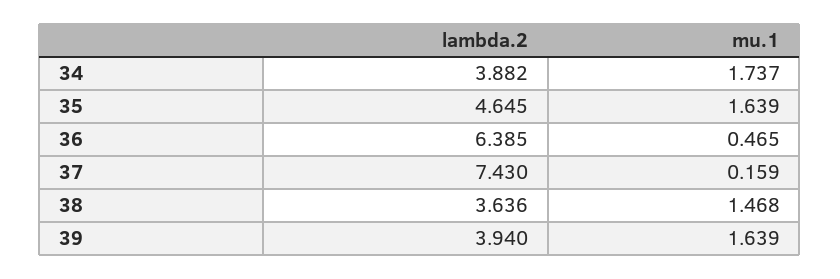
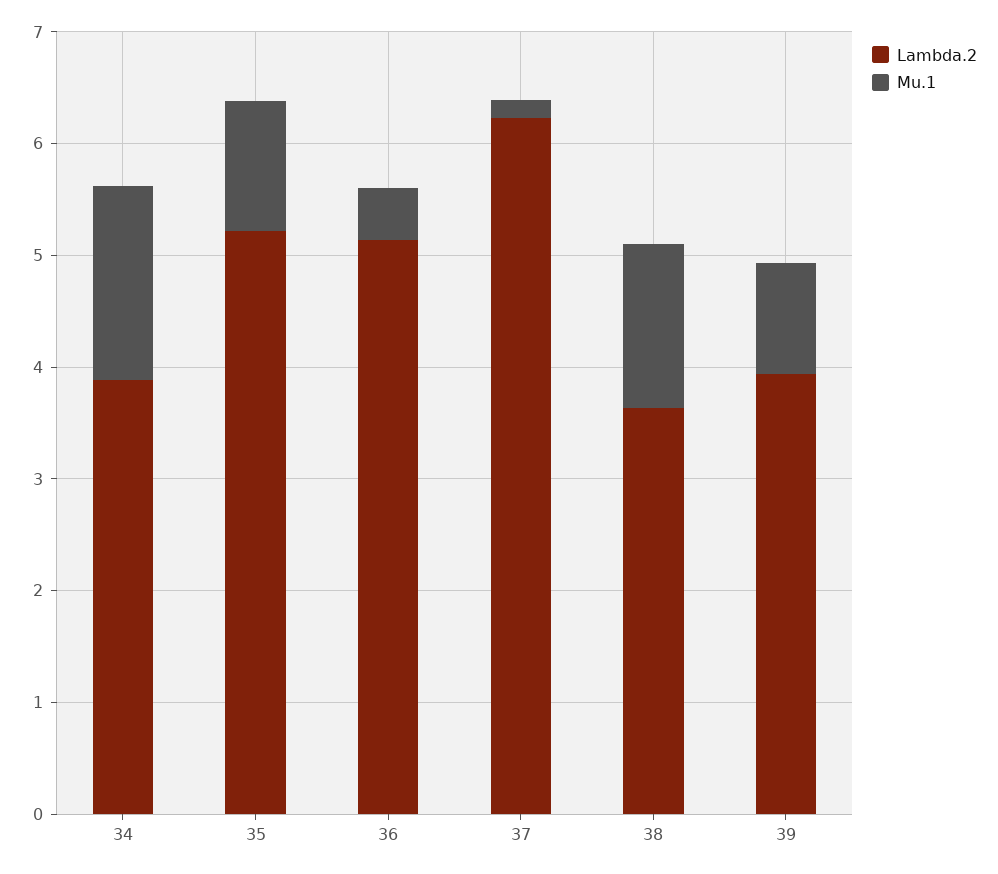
lambda.2, 35: 4.645 -> 5.2
mu.1, 35: 1.639 -> 1.2
lambda.2, 36: 6.385 -> 5.2
lambda.2, 37: 7.43 -> 6.2
mu.1, 39: 1.639 -> 1

